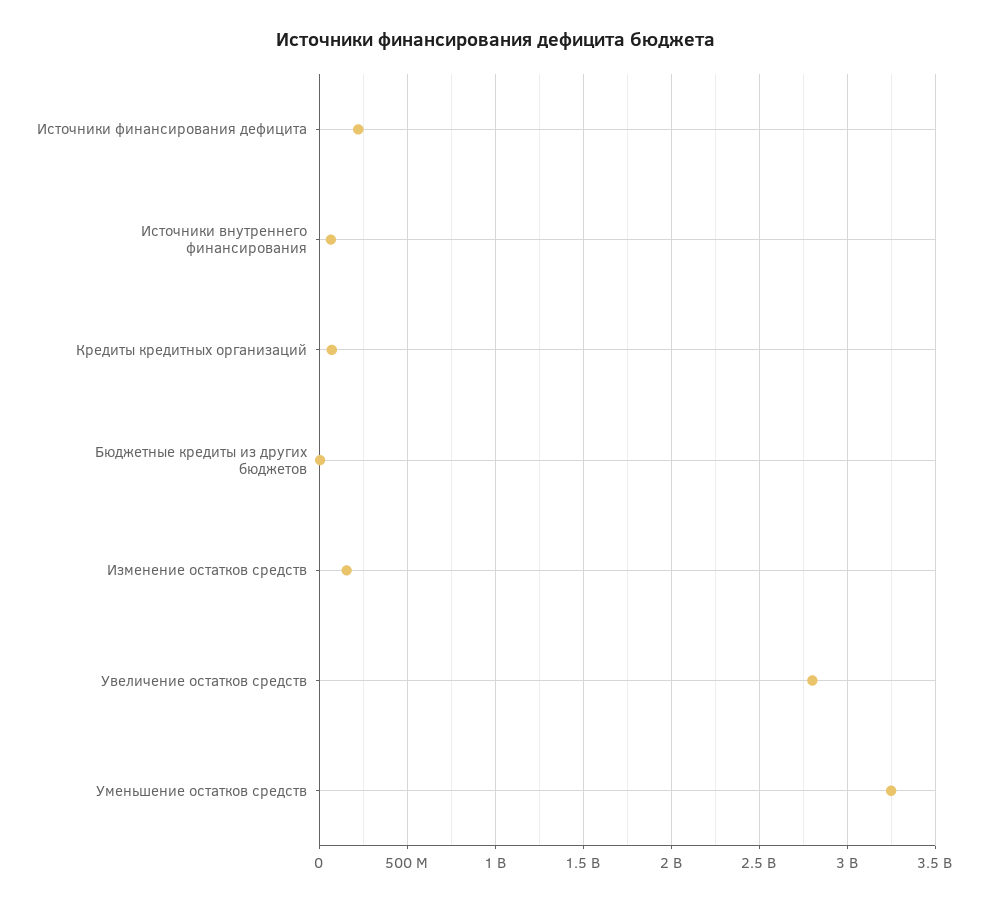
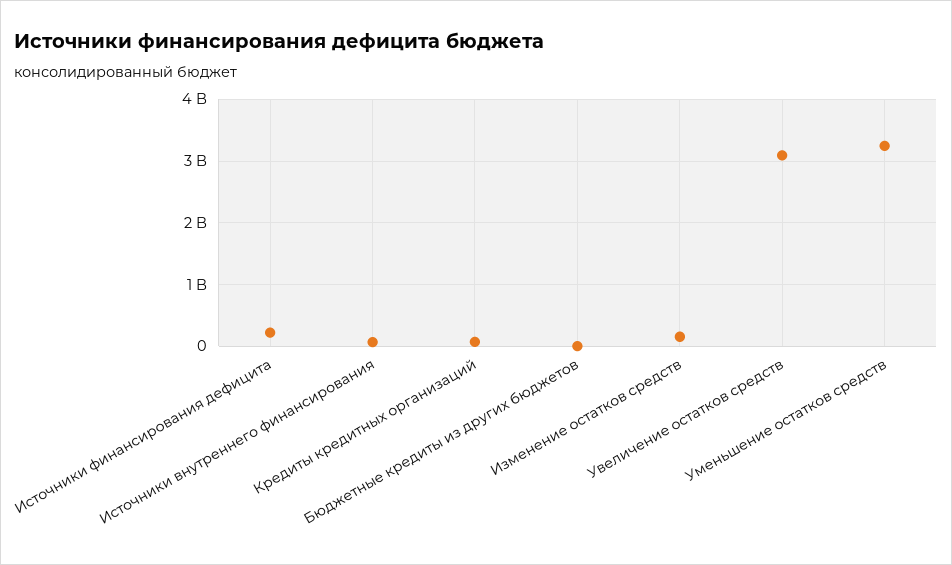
Увеличение остатков средств: 2800000000 -> 3100000000

